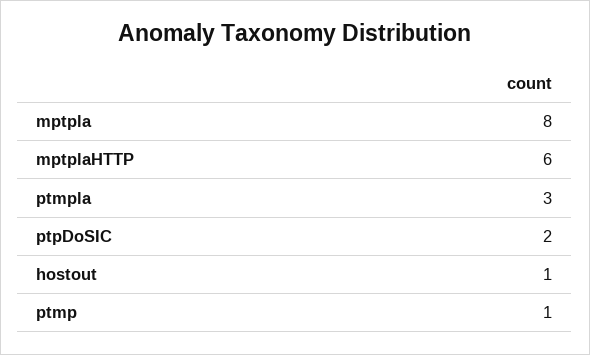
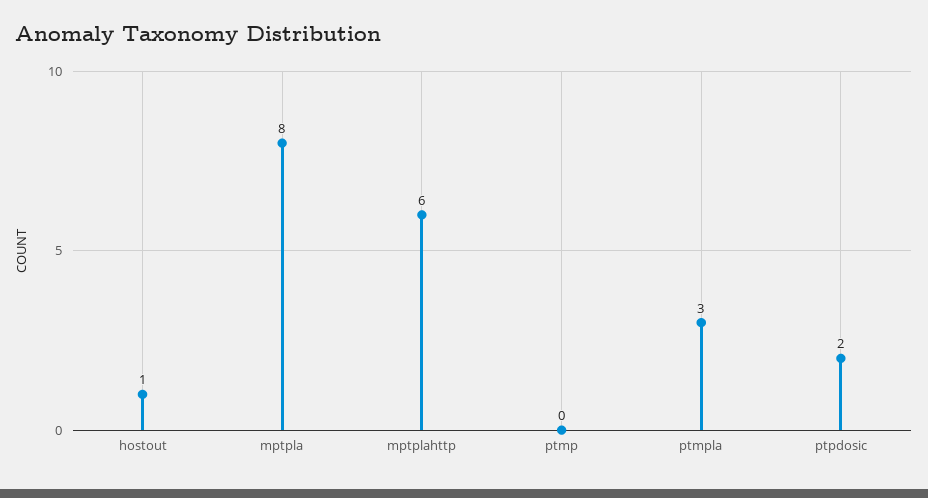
ptmp: 1 -> 0

